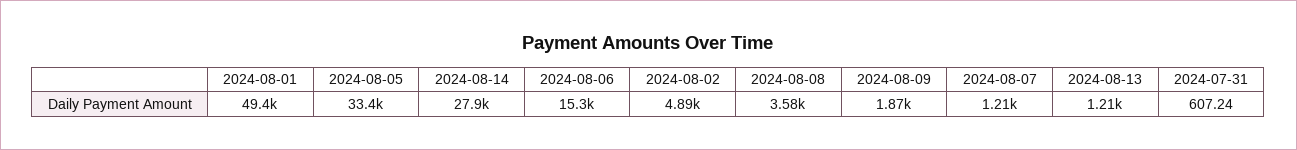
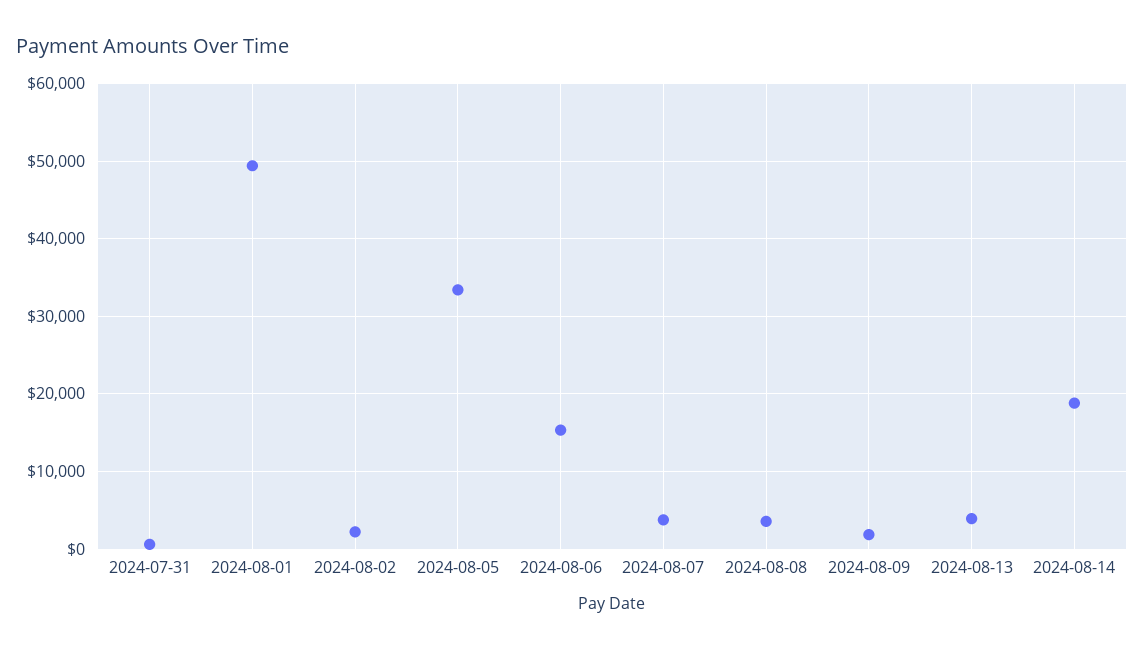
2024-08-14: 27900 -> 19000
2024-08-02: 4890 -> 2000
2024-08-07: 1210 -> 4000
2024-08-13: 1210 -> 4000

